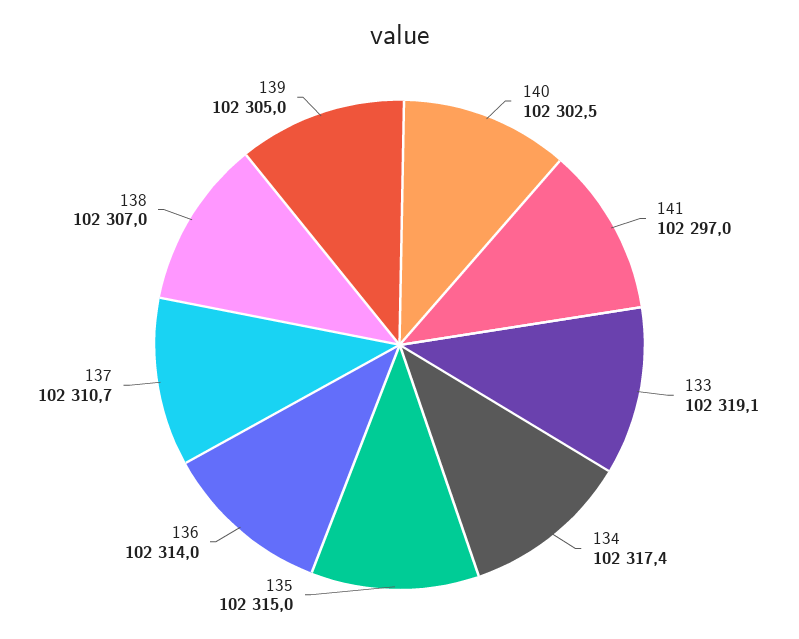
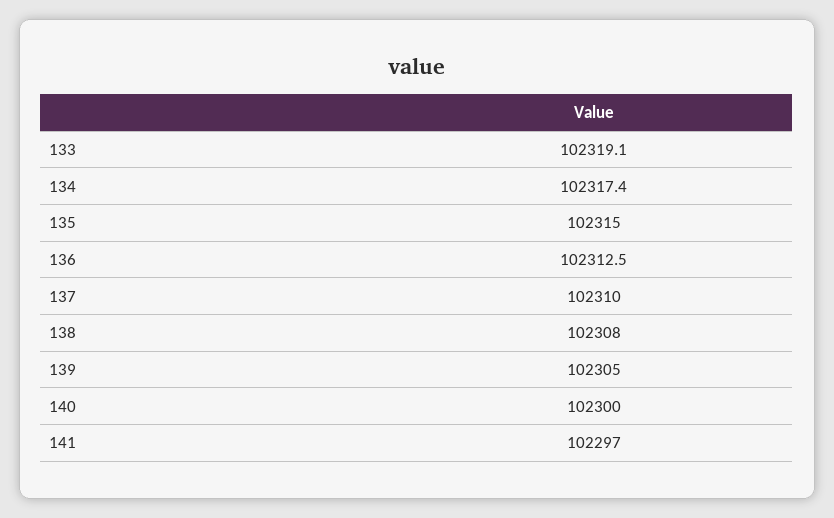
140: 102302.5 -> 102300
136: 102314 -> 102312.5
137: 102310.7 -> 102310
138: 102307 -> 102308

